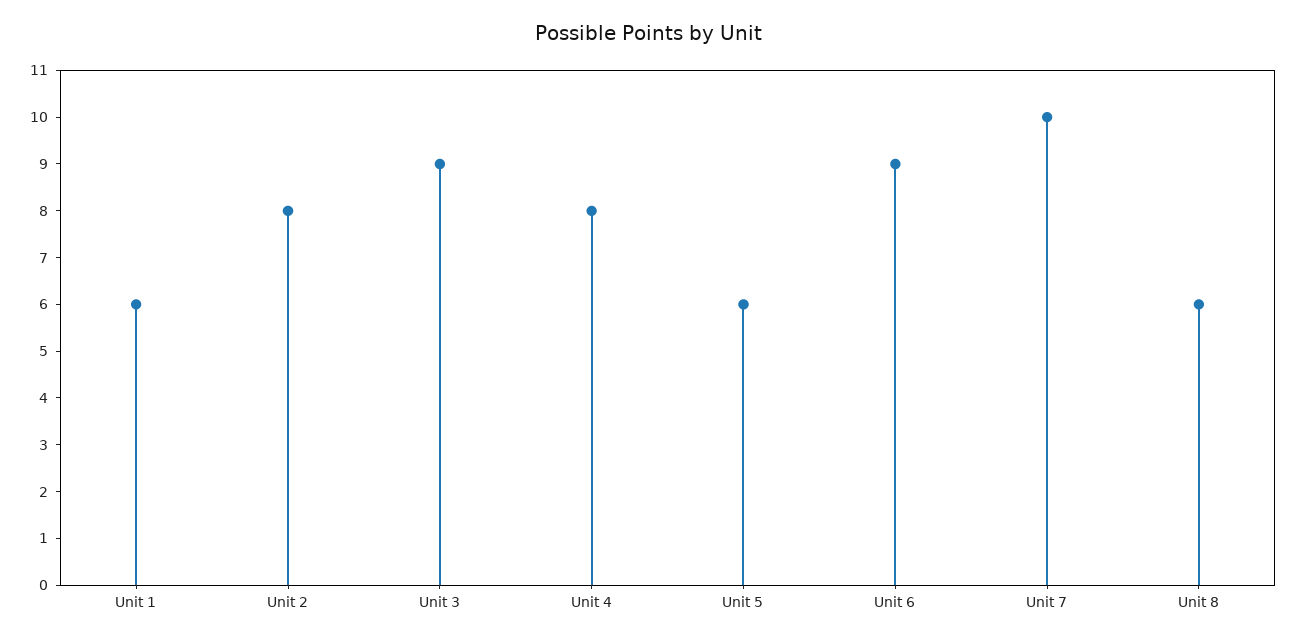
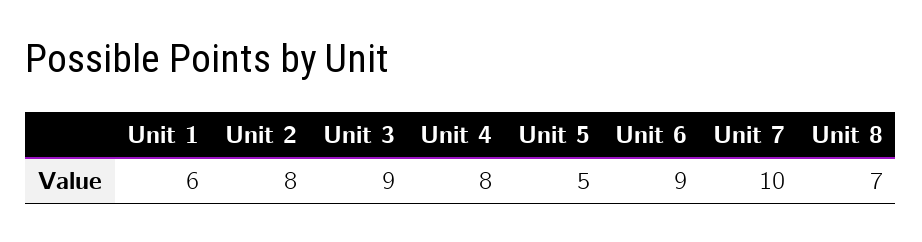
Unit 5: 6 -> 5
Unit 8: 6 -> 7

